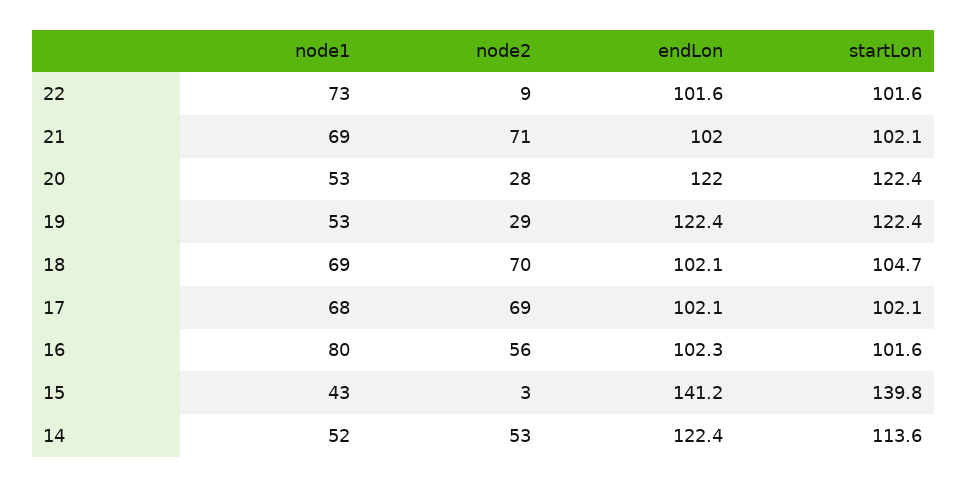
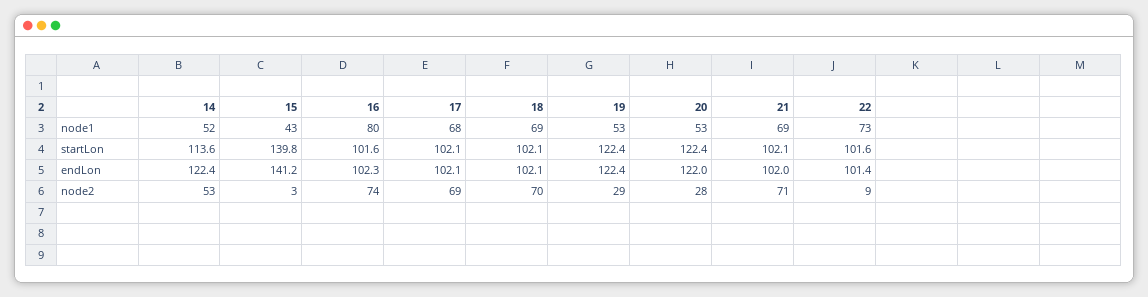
endLon, 22: 101.6 -> 101.4
startLon, 18: 104.7 -> 102.1
node2, 16: 56 -> 74

